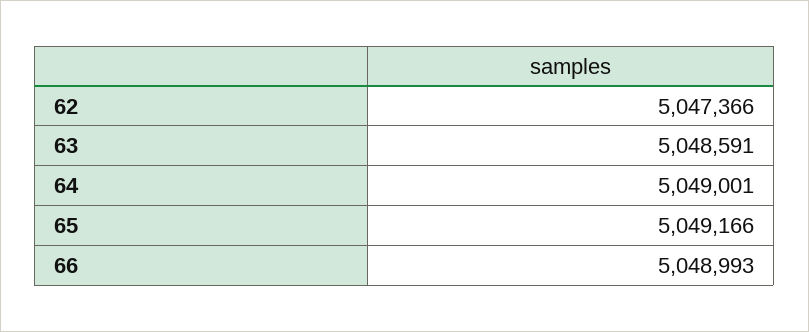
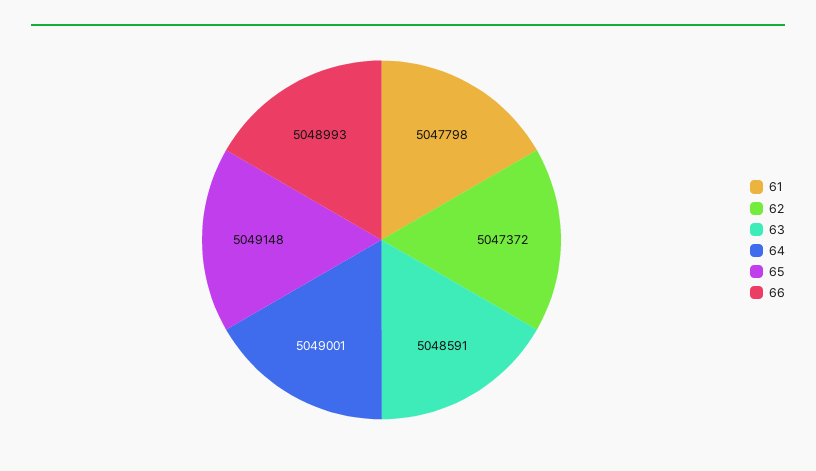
62: 5047366 -> 5047372
65: 5049166 -> 5049148
61: none -> 5047798

